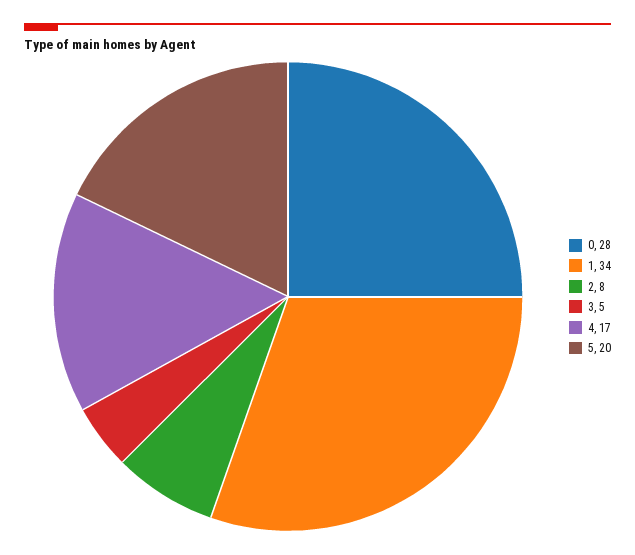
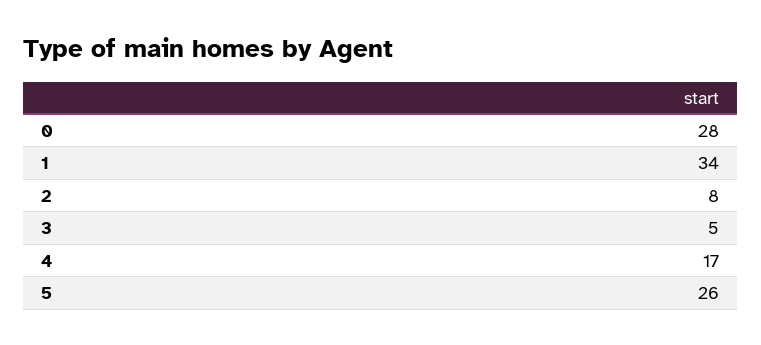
5: 20 -> 26

